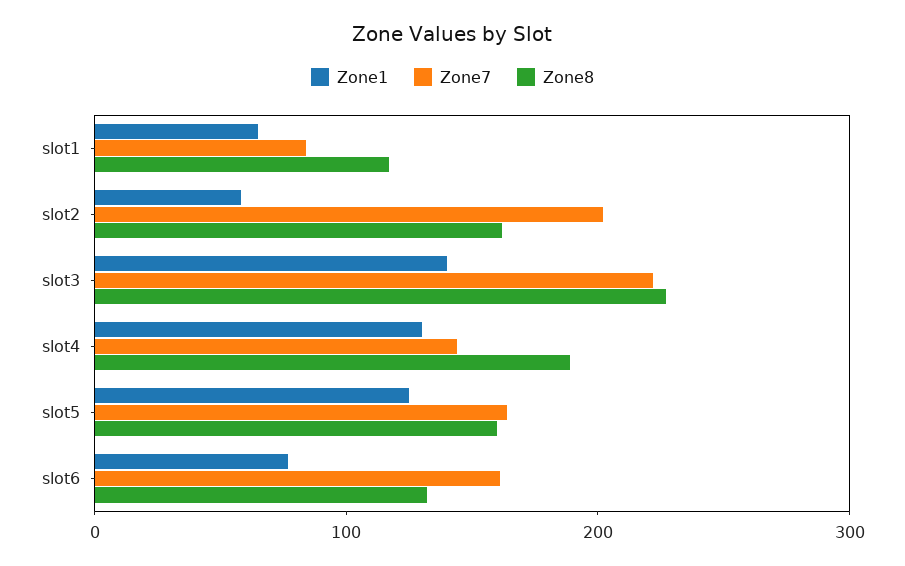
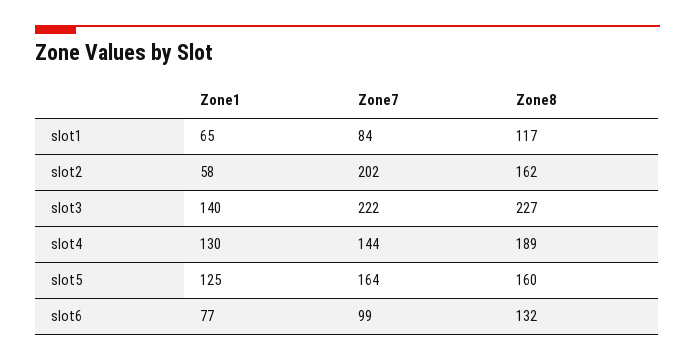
Zone7, slot6: 160 -> 99

